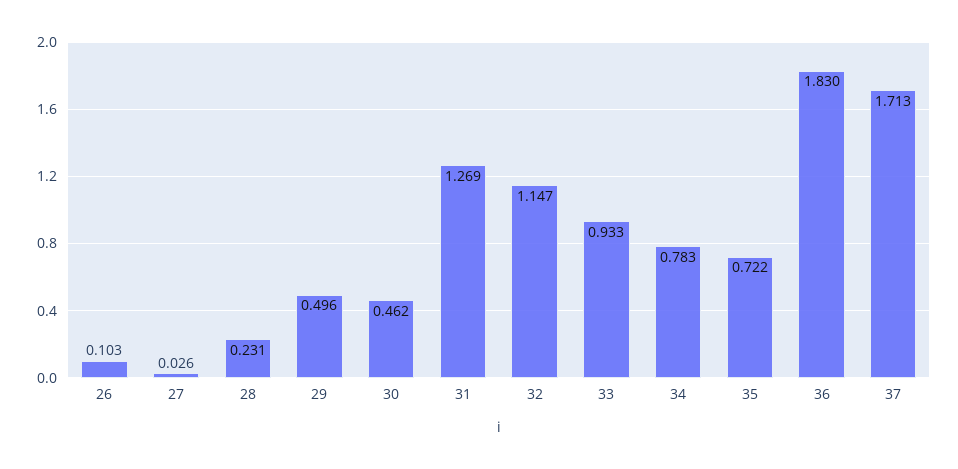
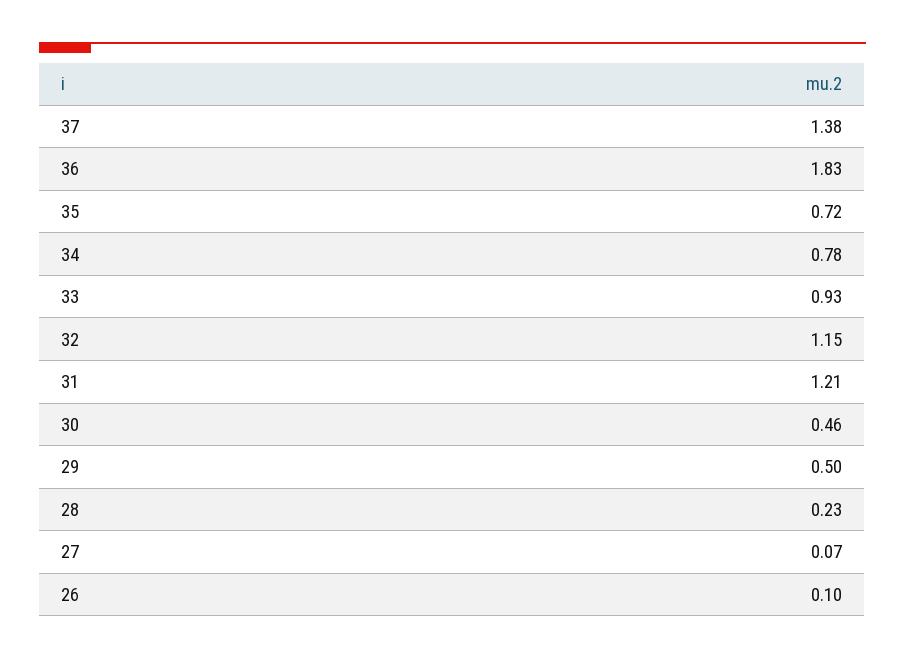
27: 0.026 -> 0.07
31: 1.269 -> 1.21
37: 1.713 -> 1.38

